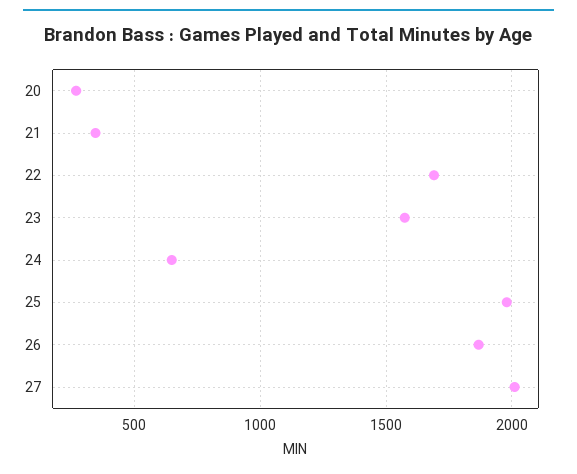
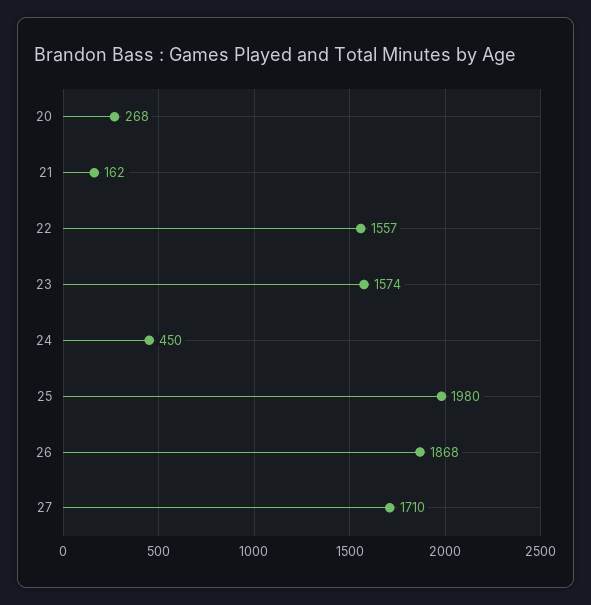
21: 350 -> 162
22: 1700 -> 1557
24: 650 -> 450
27: 2000 -> 1710

